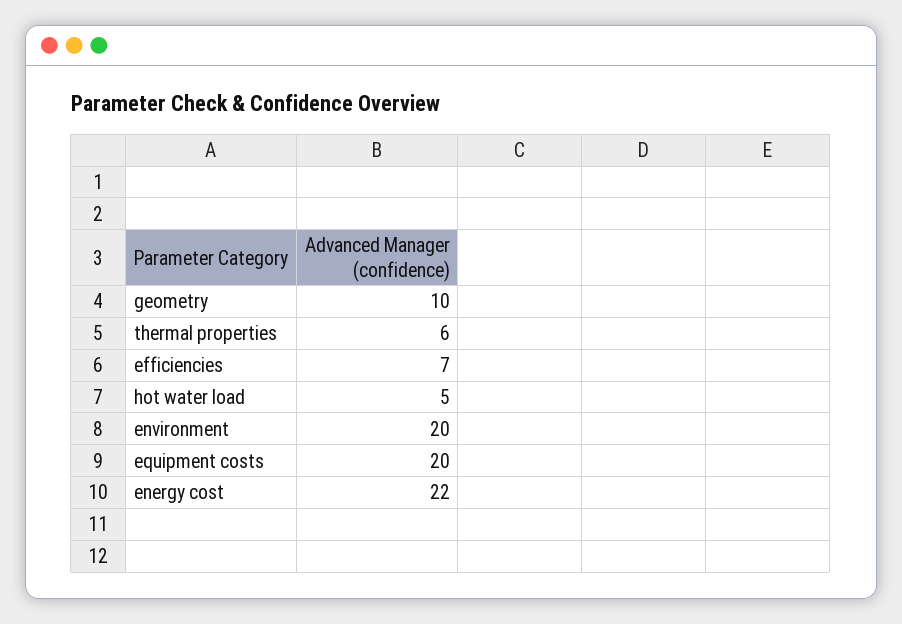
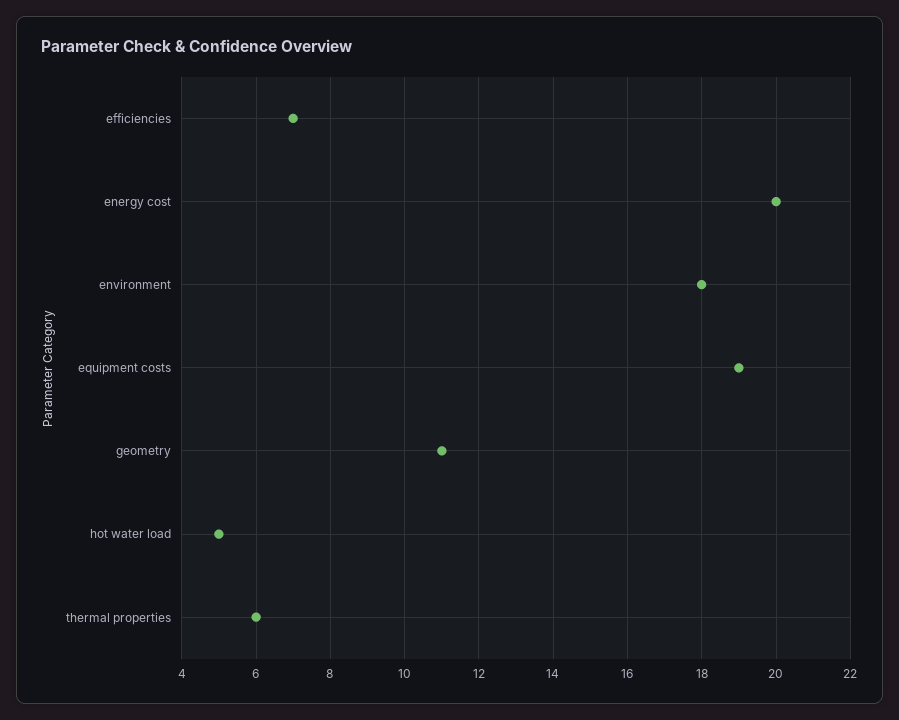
geometry: 10 -> 11
environment: 20 -> 18
equipment costs: 20 -> 19
energy cost: 22 -> 20

